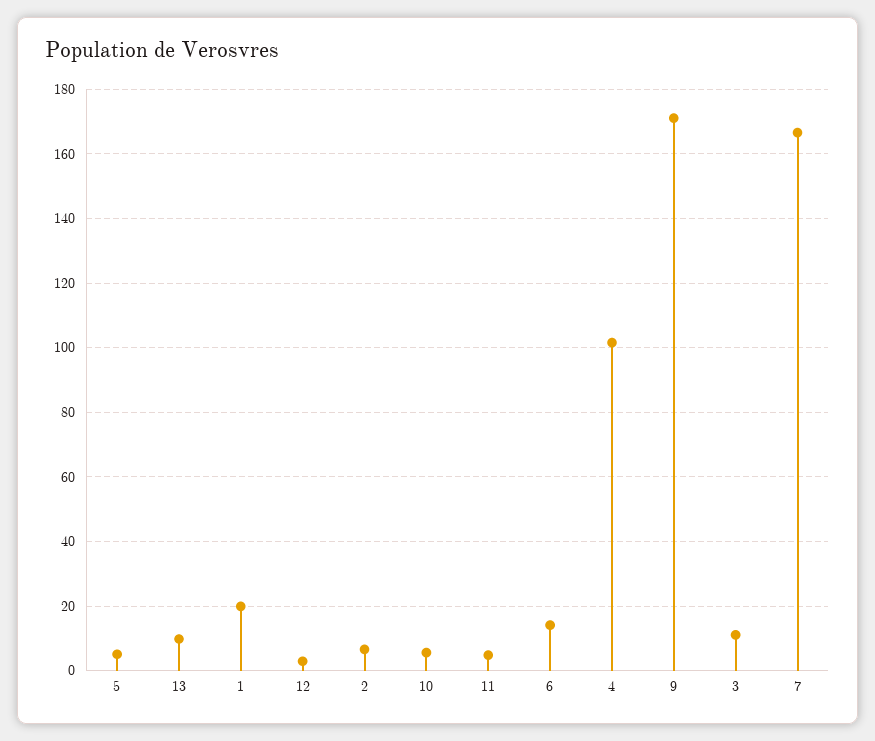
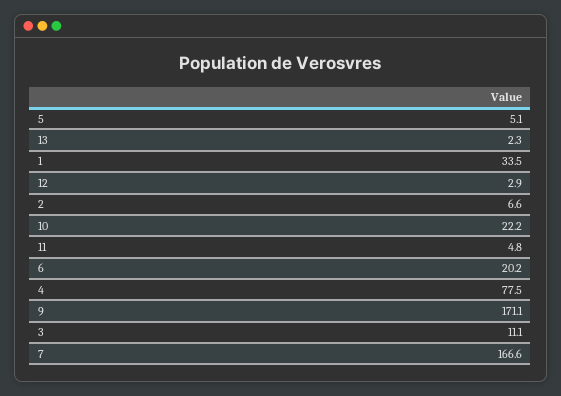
13: 10 -> 2.3
1: 20 -> 33.5
10: 6 -> 22.2
6: 14 -> 20.2
4: 102 -> 77.5

